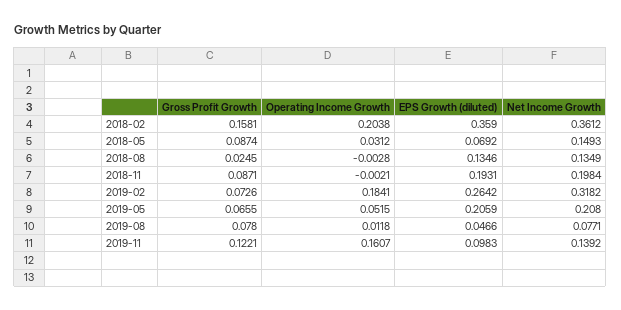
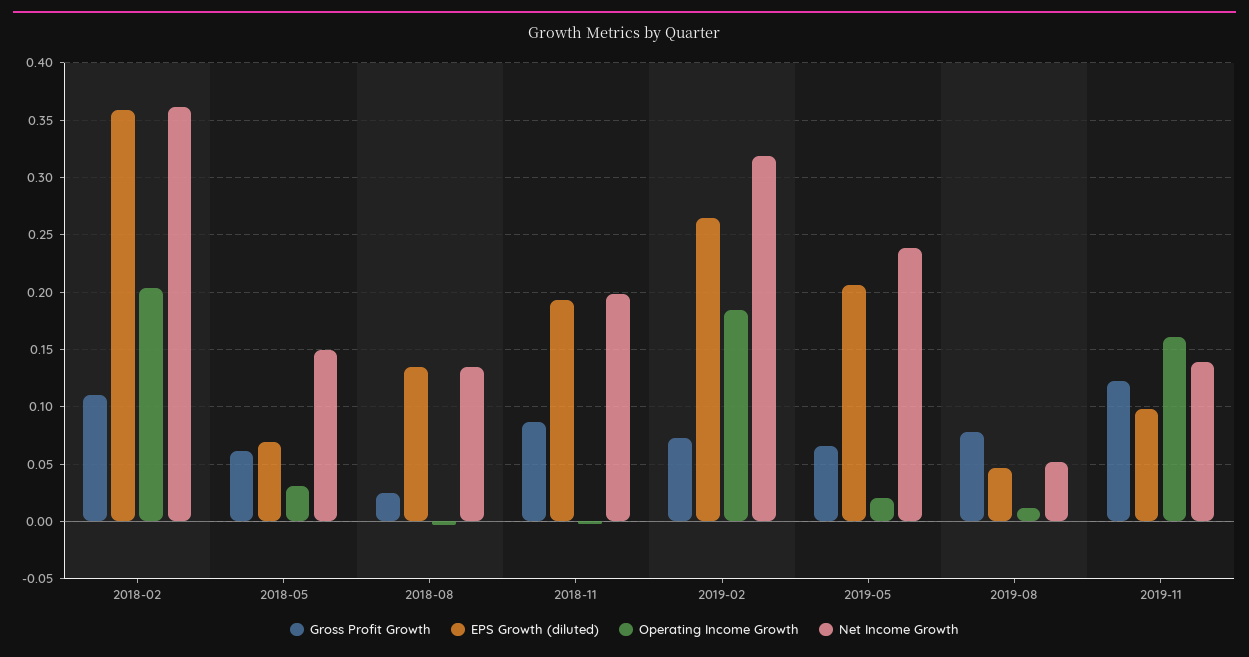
Gross Profit Growth, 2018-02: 0.1581 -> 0.11
Gross Profit Growth, 2018-05: 0.0874 -> 0.06
Operating Income Growth, 2019-05: 0.0515 -> 0.02
Net Income Growth, 2019-05: 0.208 -> 0.24
Net Income Growth, 2019-08: 0.0771 -> 0.05

